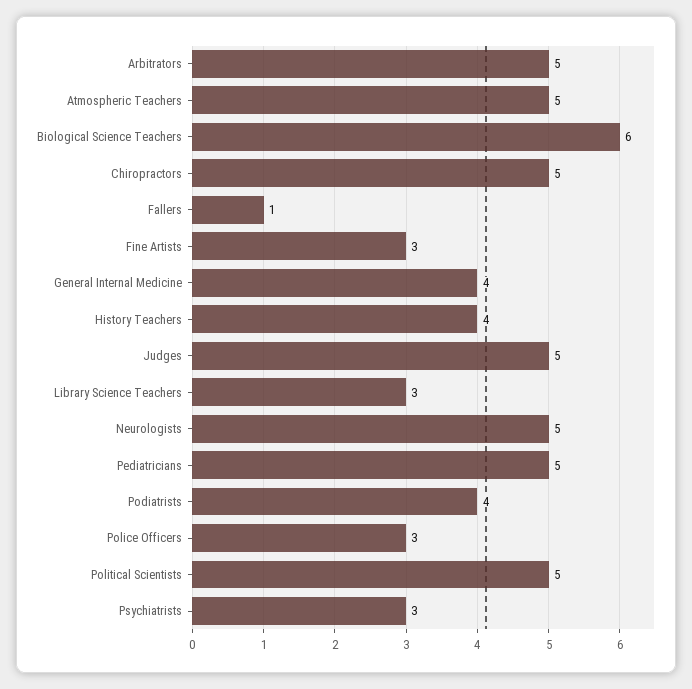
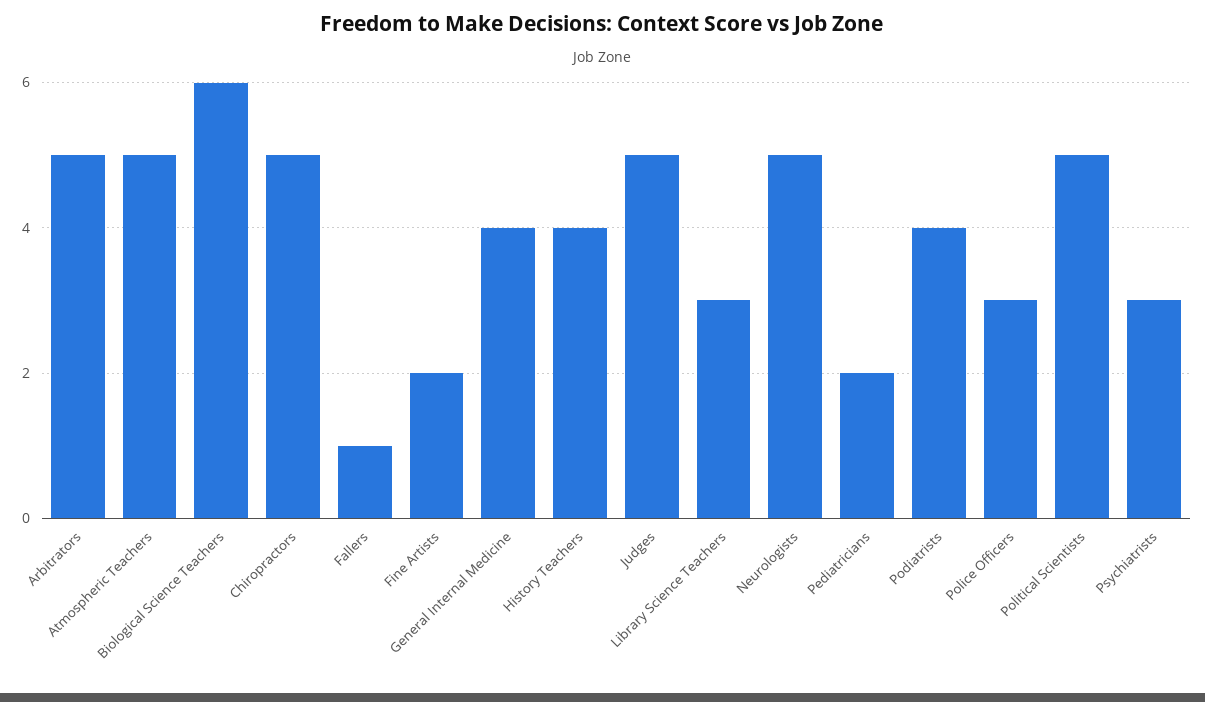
Fine Artists: 3 -> 2
Pediatricians: 5 -> 2

